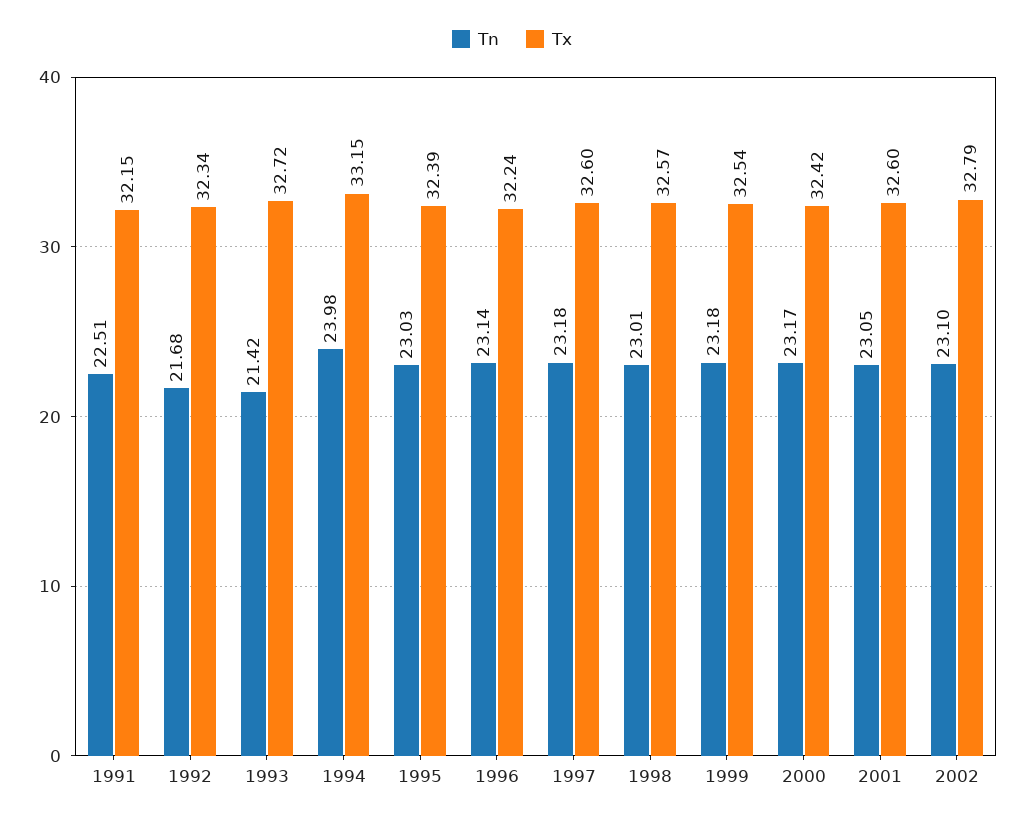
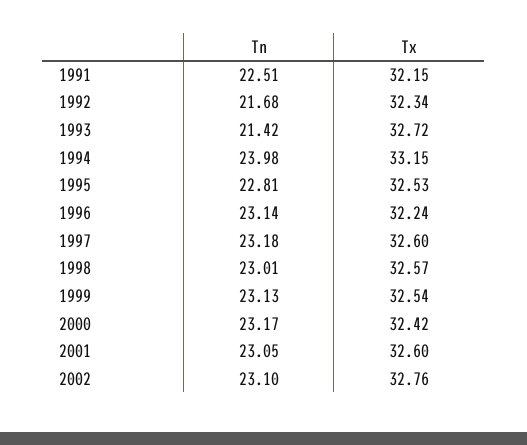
Tn, 1995: 23.03 -> 22.81
Tx, 1995: 32.39 -> 32.53
Tn, 1999: 23.18 -> 23.13
Tx, 2002: 32.79 -> 32.76

